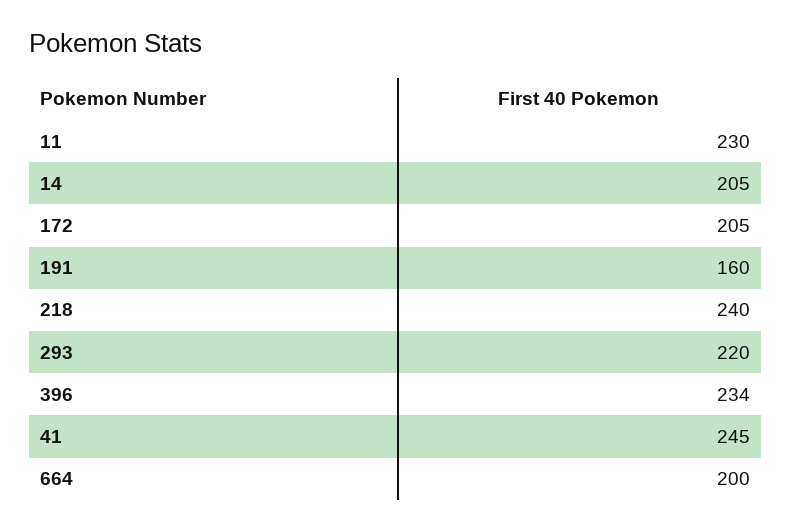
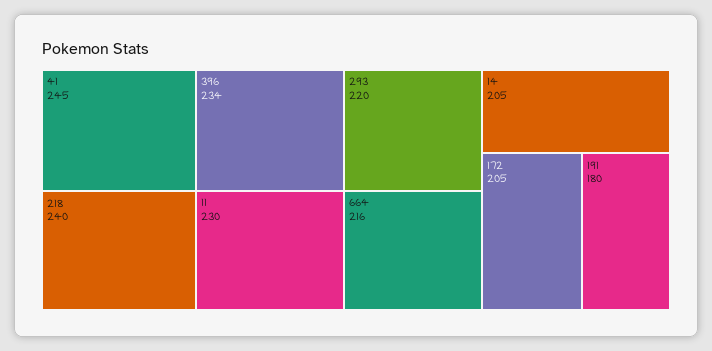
191: 160 -> 180
664: 200 -> 216

